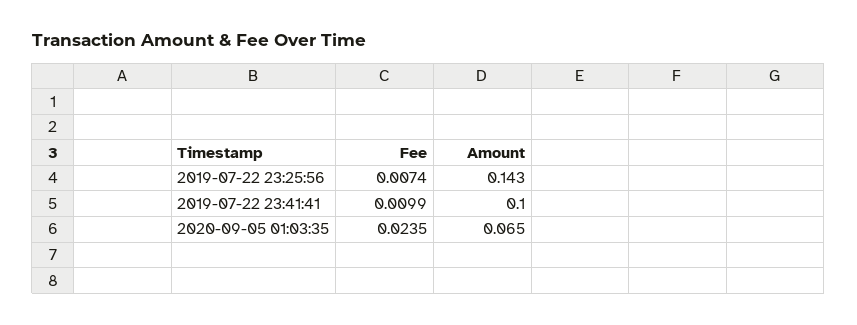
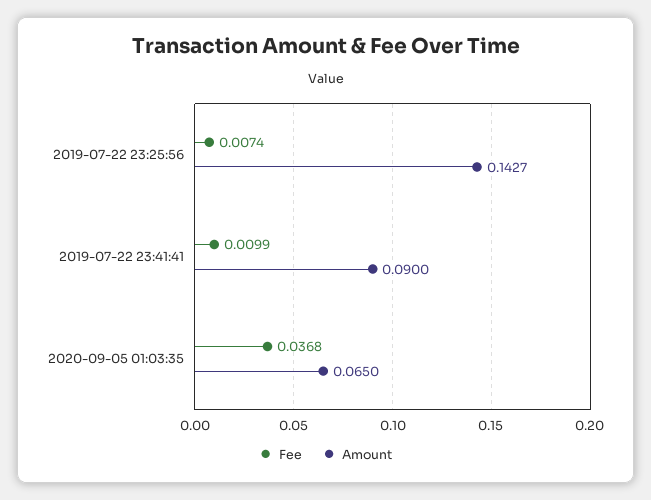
Amount, 2019-07-22 23:41:41: 0.1 -> 0.09
Fee, 2020-09-05 01:03:35: 0.0235 -> 0.0368

